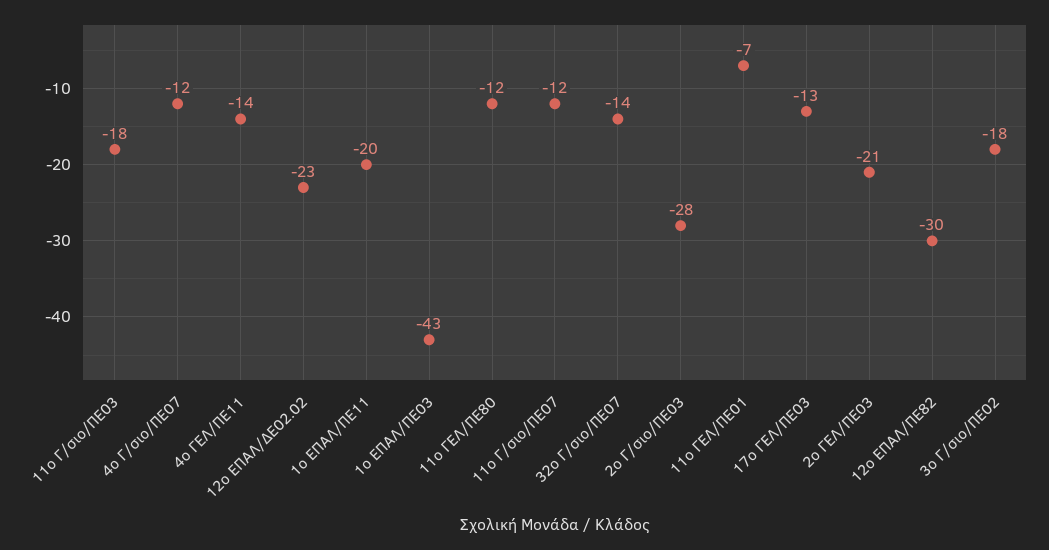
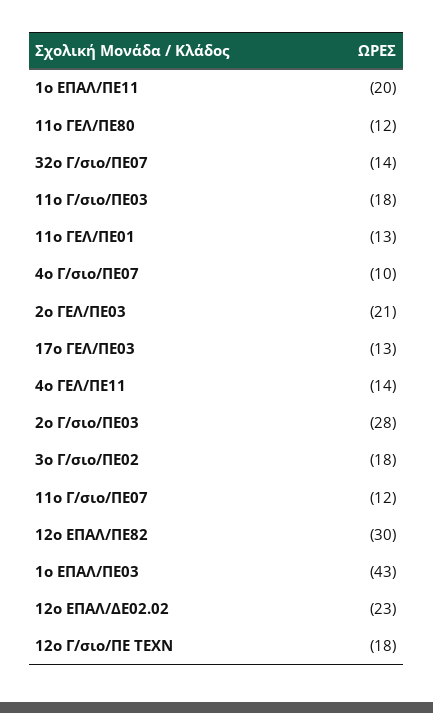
4ο Γ/σιο/ΠΕ07: -12 -> -10
11ο ΓΕΛ/ΠΕ01: -7 -> -13
12ο Γ/σιο/ΠΕ ΤΕΧΝ: none -> -18

